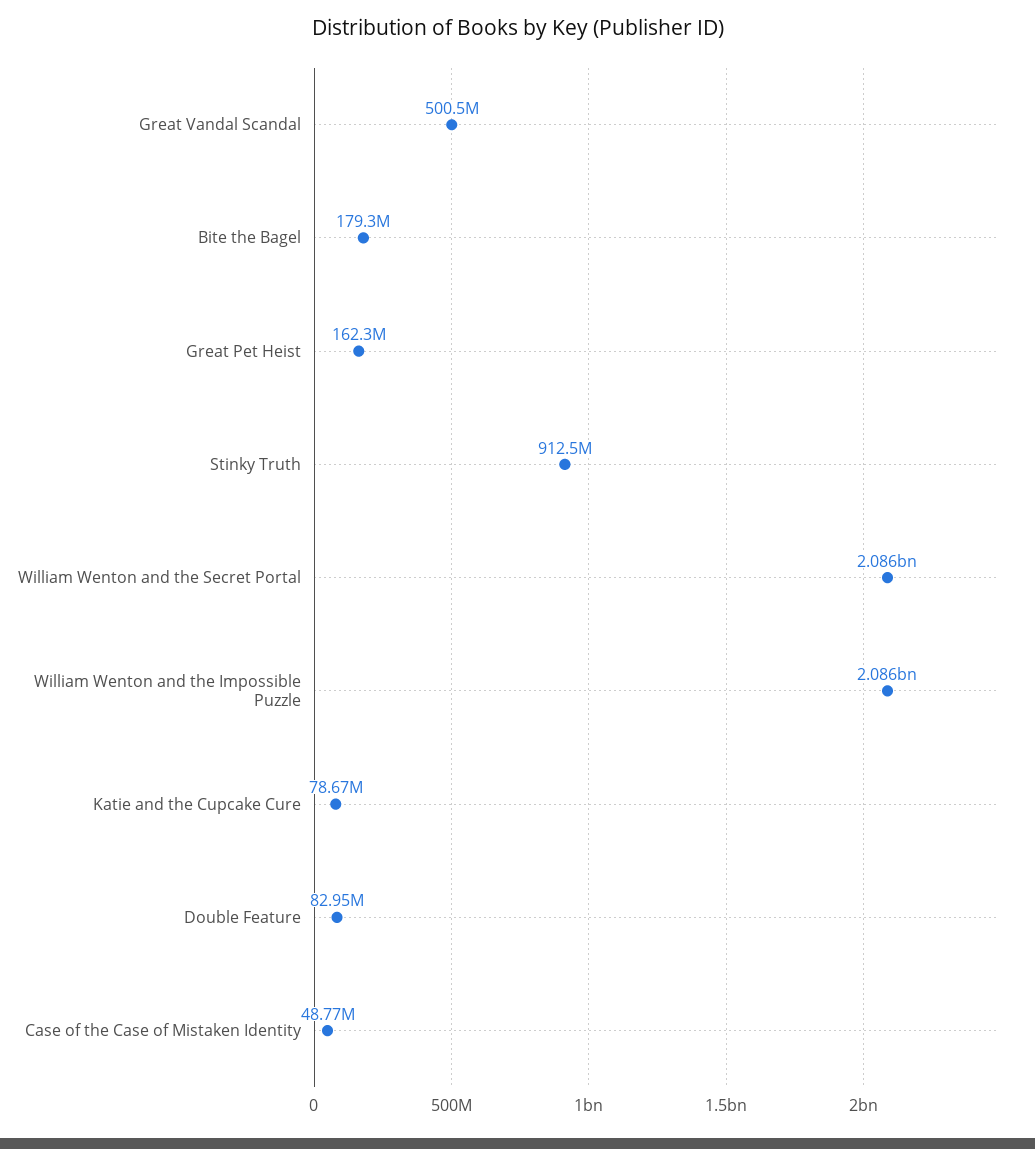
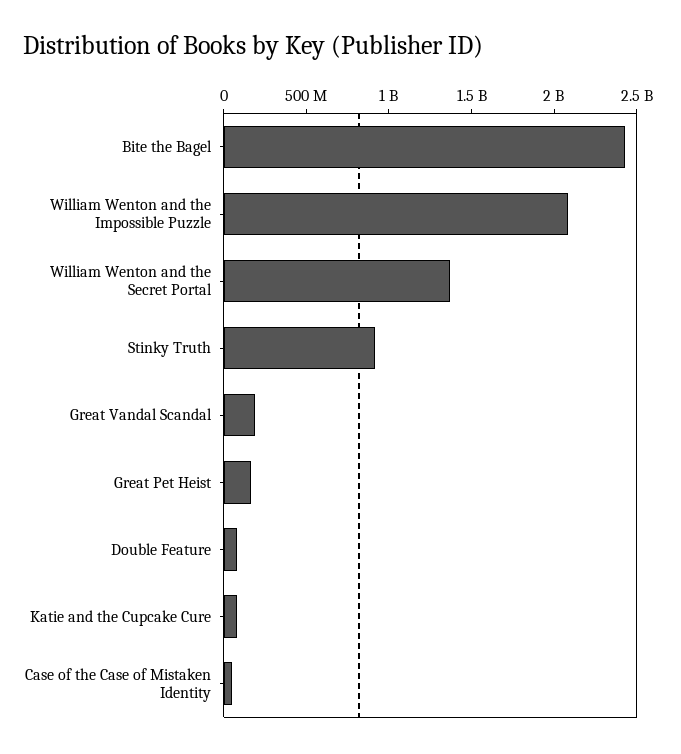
Great Vandal Scandal: 500500000 -> 200000000
Bite the Bagel: 179300000 -> 2400000000
William Wenton and the Secret Portal: 2086000000 -> 1400000000

